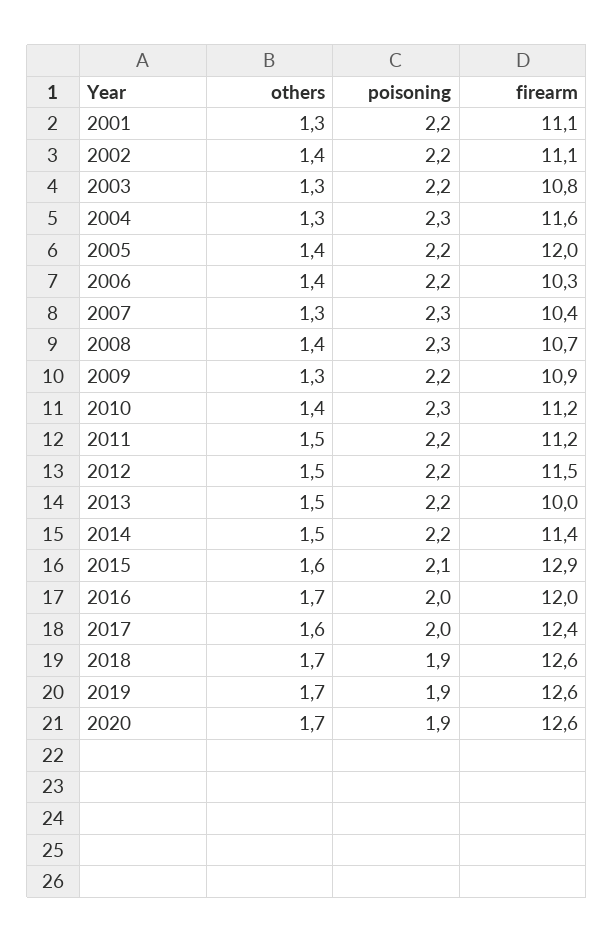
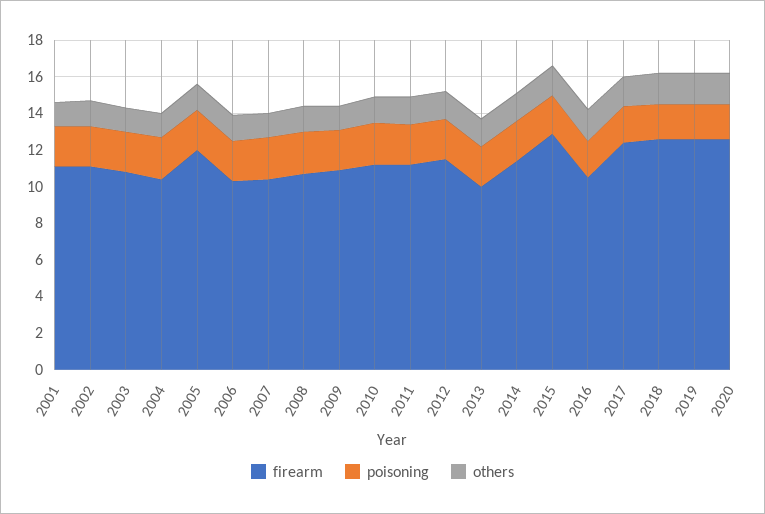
firearm, 2004: 11.6 -> 10.5
firearm, 2016: 12 -> 10.5

